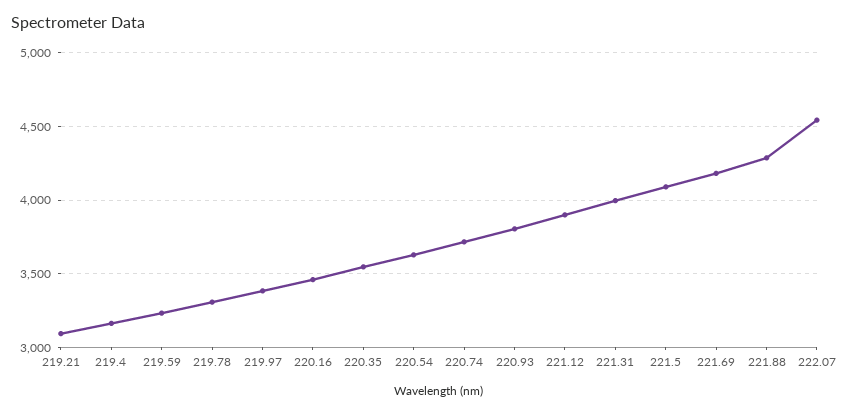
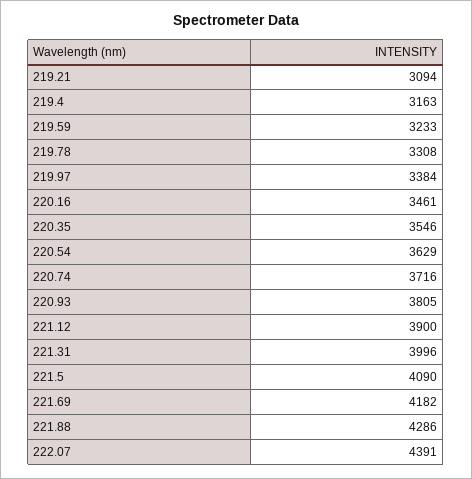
222.07: 4550 -> 4391

